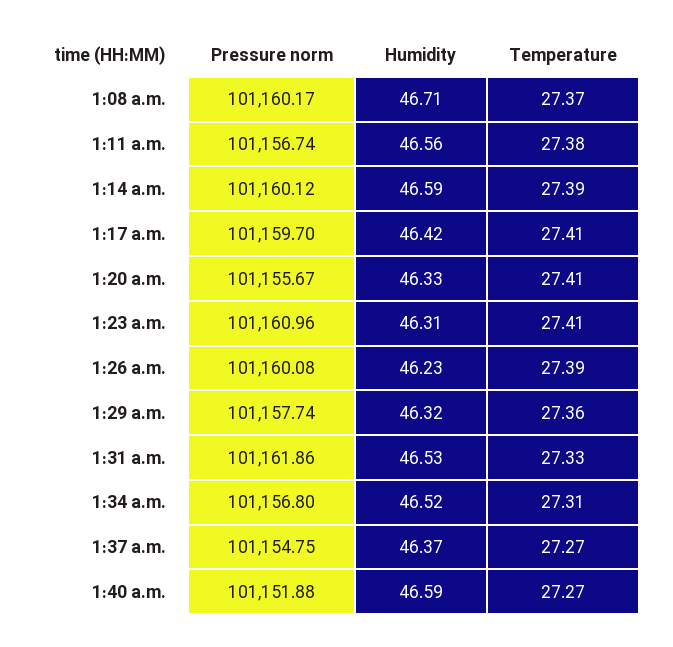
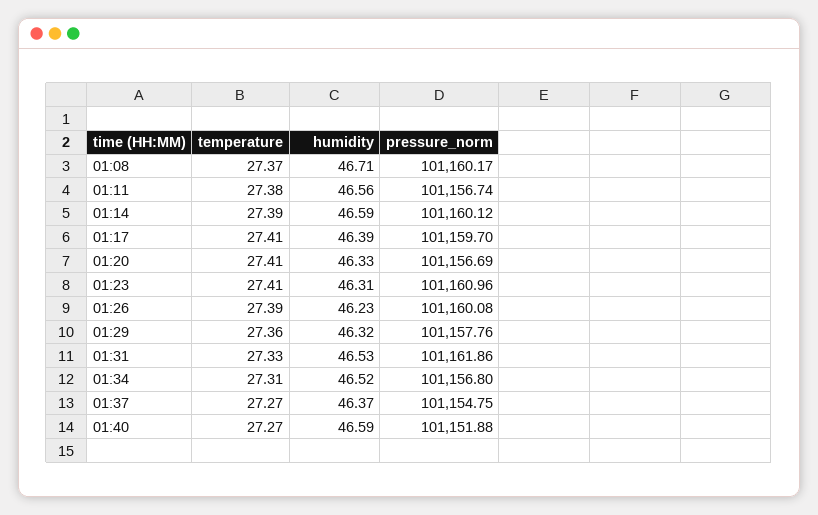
Humidity, 1:17 a.m.: 46.42 -> 46.39
Pressure norm, 1:20 a.m.: 101155.67 -> 101156.69
Pressure norm, 1:29 a.m.: 101157.74 -> 101157.76

